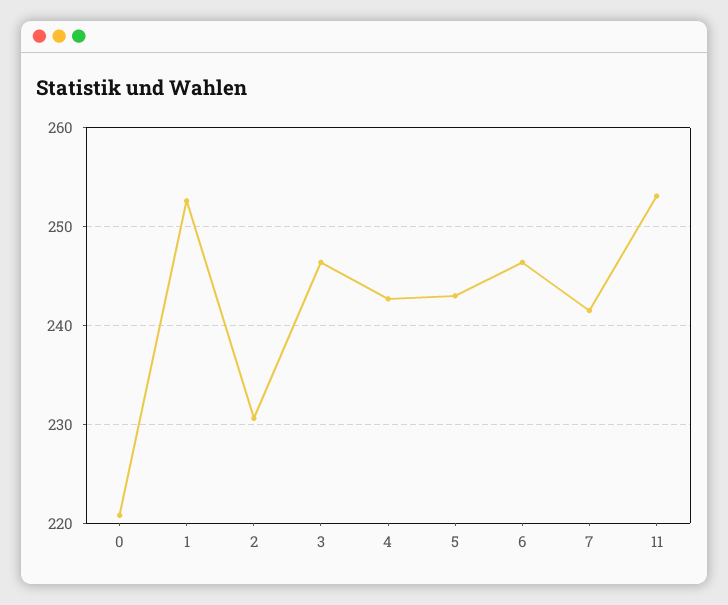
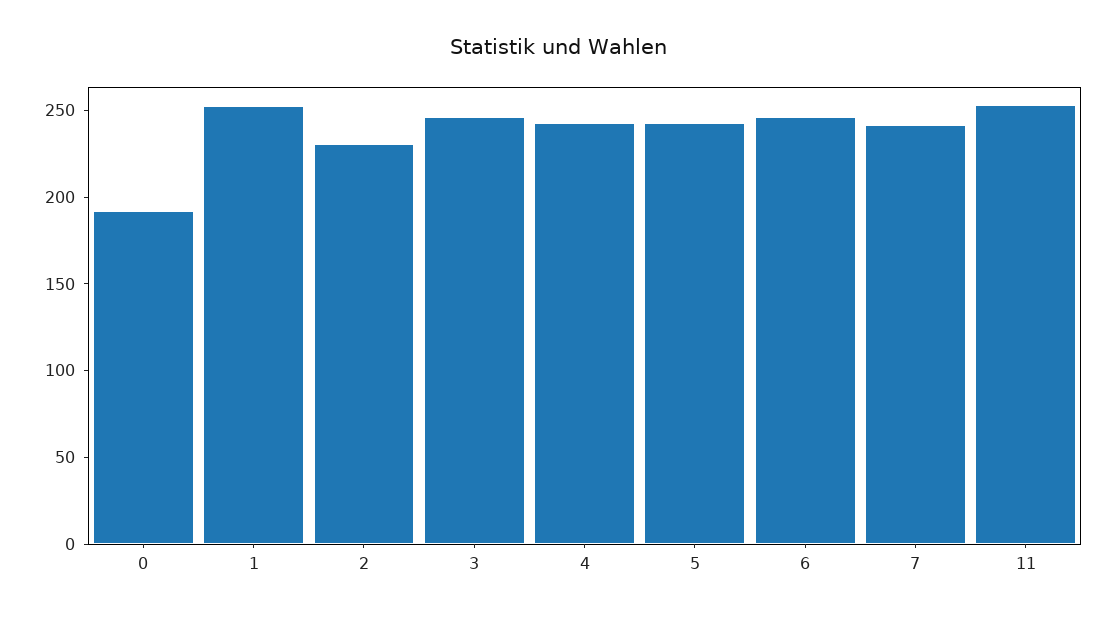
0: 221 -> 190

